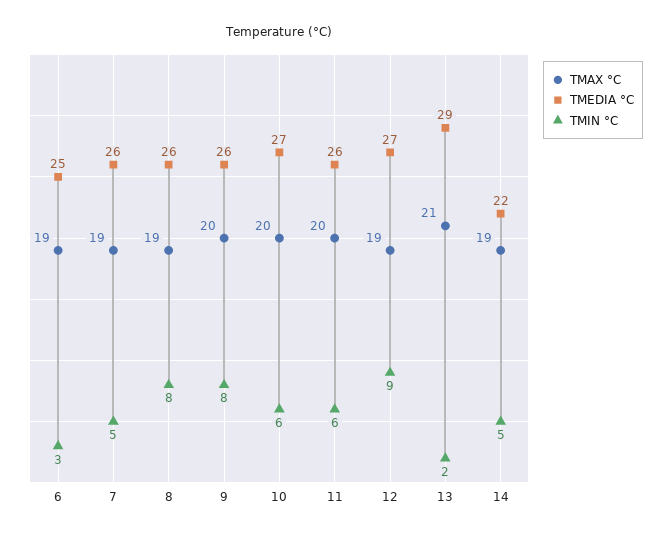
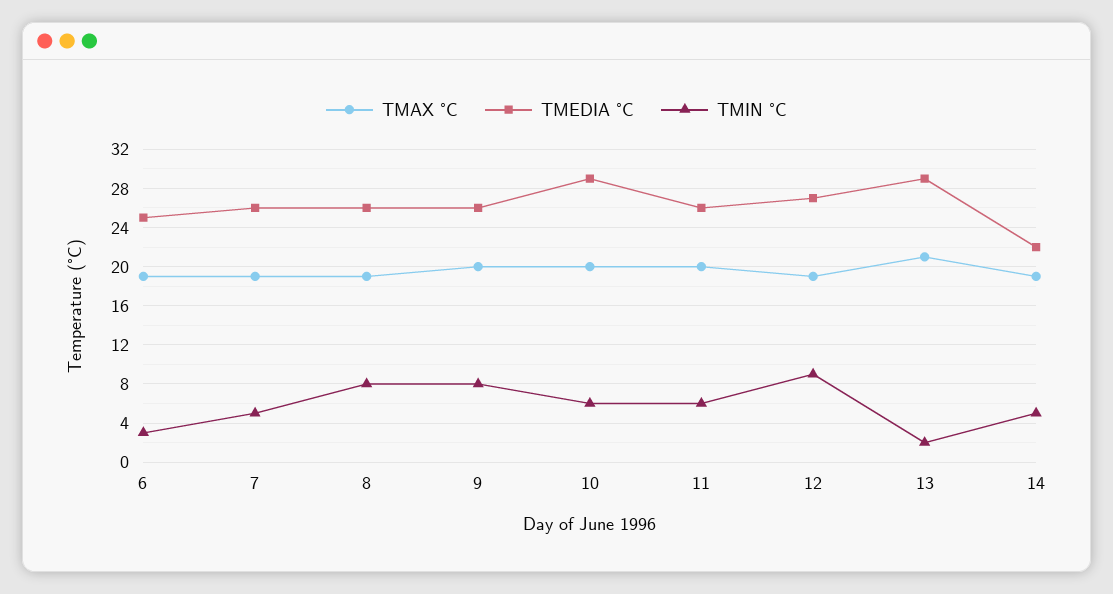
TMEDIA °C, 10: 27 -> 29

